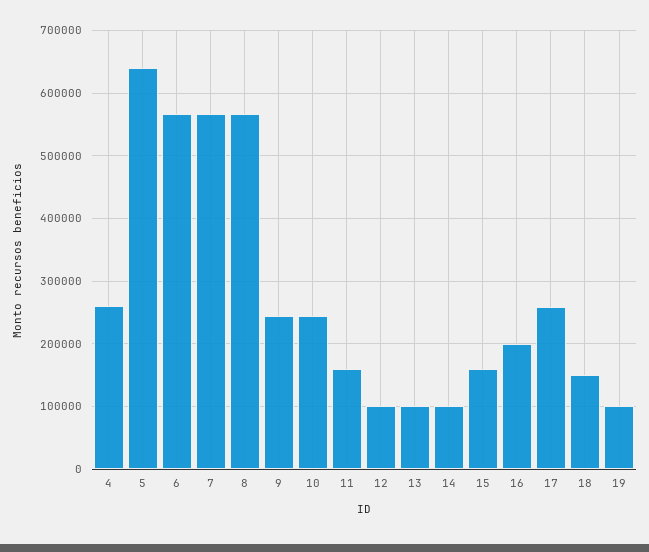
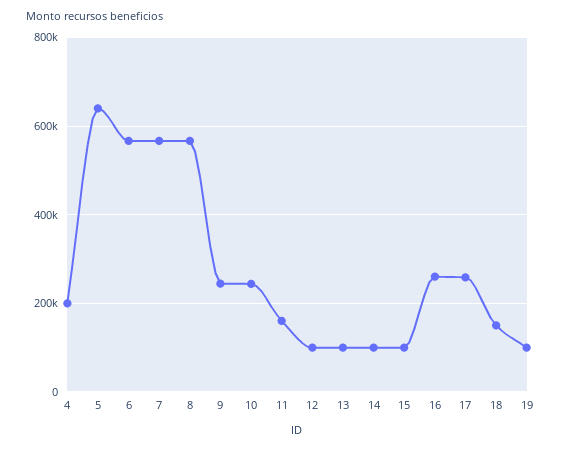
4: 260000 -> 200000
15: 160000 -> 100000
16: 200000 -> 260000

